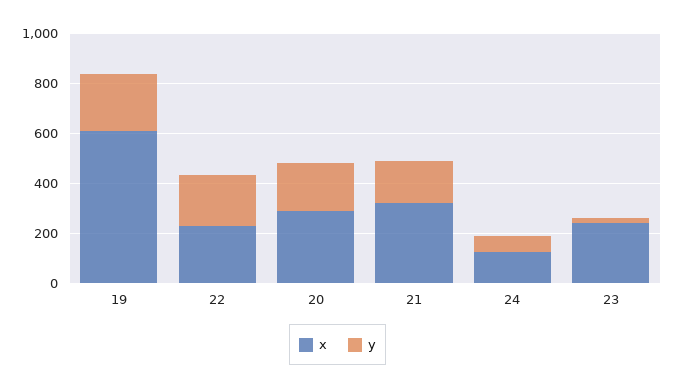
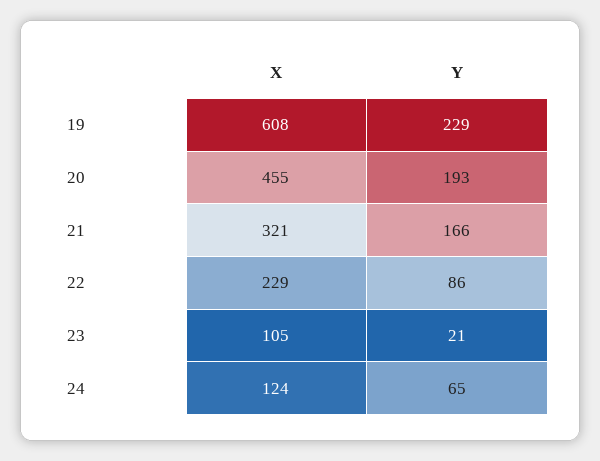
y, 22: 200 -> 86
x, 20: 300 -> 455
x, 23: 250 -> 105

